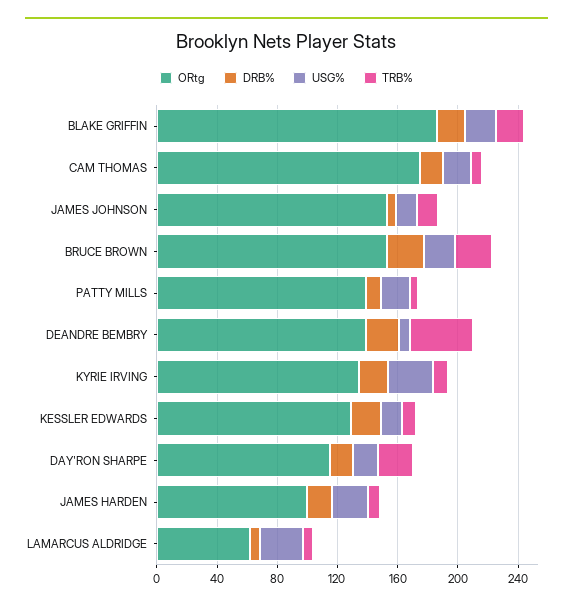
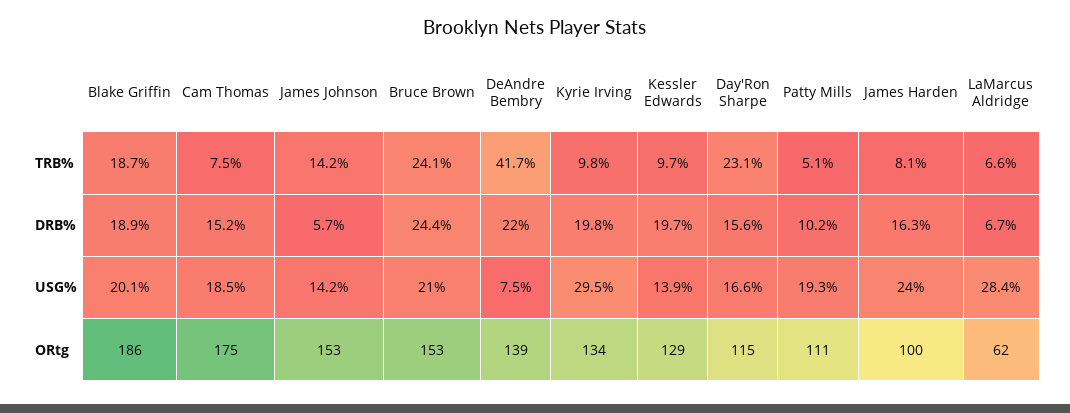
ORtg, PATTY MILLS: 140 -> 111

